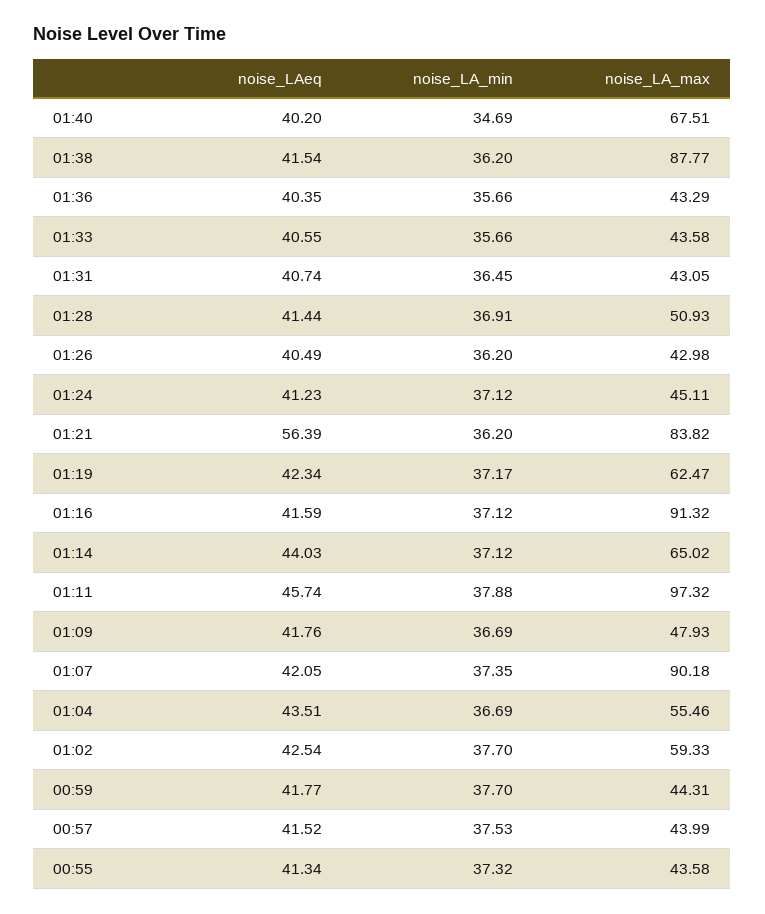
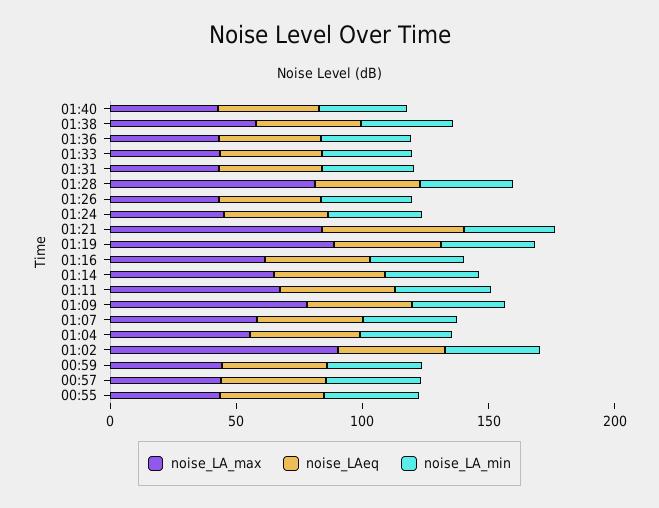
noise_LA_max, 01:40: 67.51 -> 40
noise_LA_max, 01:38: 87.77 -> 60
noise_LA_max, 01:28: 50.93 -> 80
noise_LA_max, 01:19: 62.47 -> 90
noise_LA_max, 01:16: 91.32 -> 60
noise_LA_max, 01:11: 97.32 -> 70
noise_LA_max, 01:09: 47.93 -> 80
noise_LA_max, 01:07: 90.18 -> 60
noise_LA_max, 01:02: 59.33 -> 90

